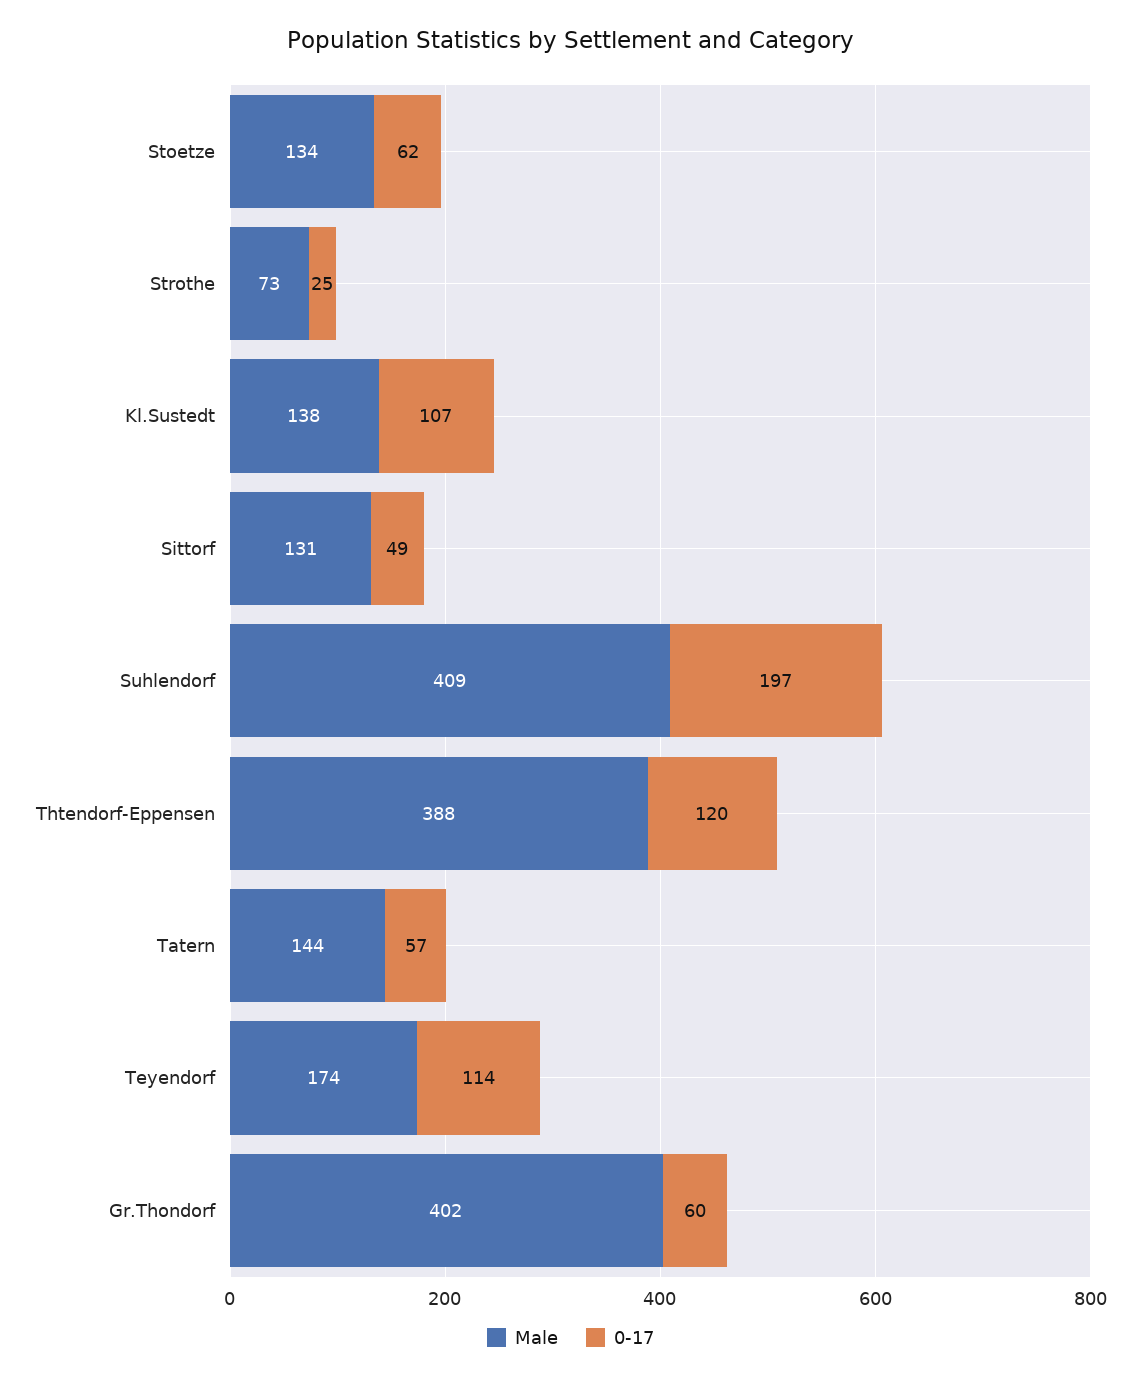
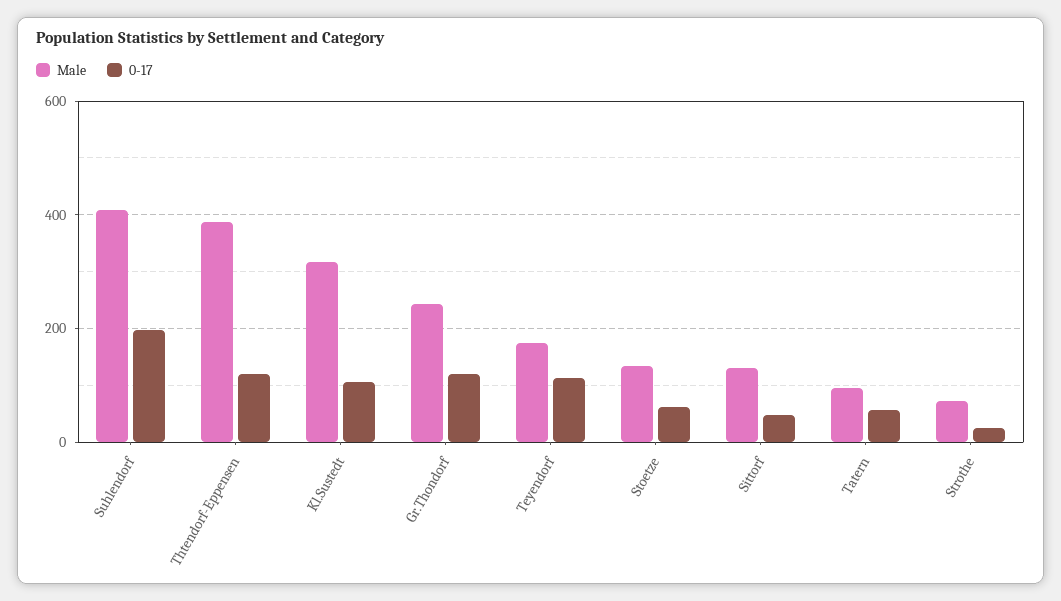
Male, Kl.Sustedt: 138 -> 320
Male, Tatern: 144 -> 100
Male, Gr.Thondorf: 402 -> 240
0-17, Gr.Thondorf: 60 -> 120

